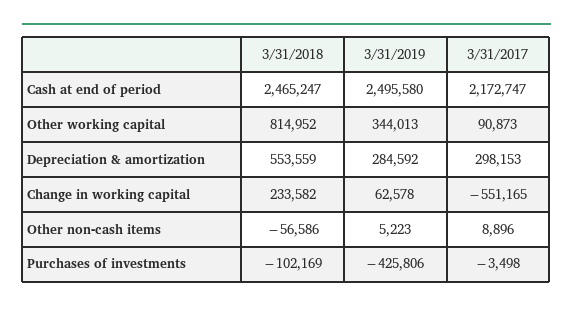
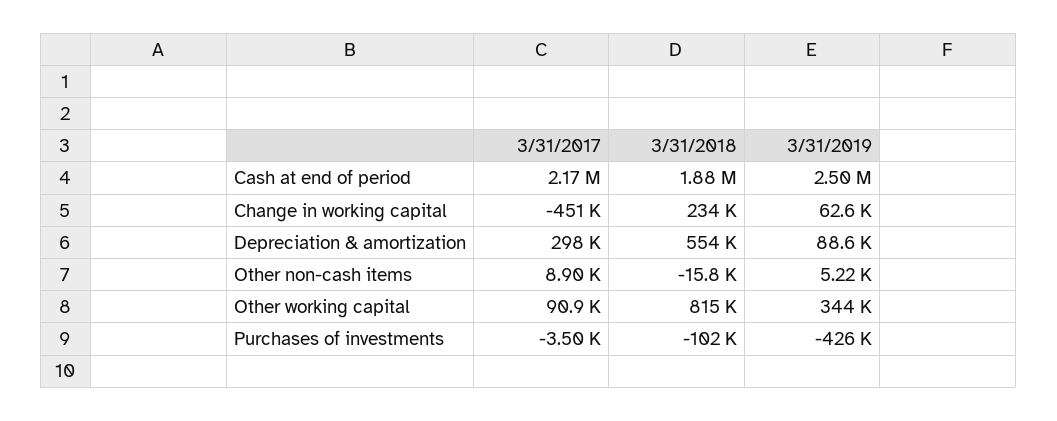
3/31/2018, Cash at end of period: 2465247 -> 1880000
3/31/2019, Depreciation & amortization: 284592 -> 88600
3/31/2017, Change in working capital: -551165 -> -451000
3/31/2018, Other non-cash items: -56586 -> -15800

